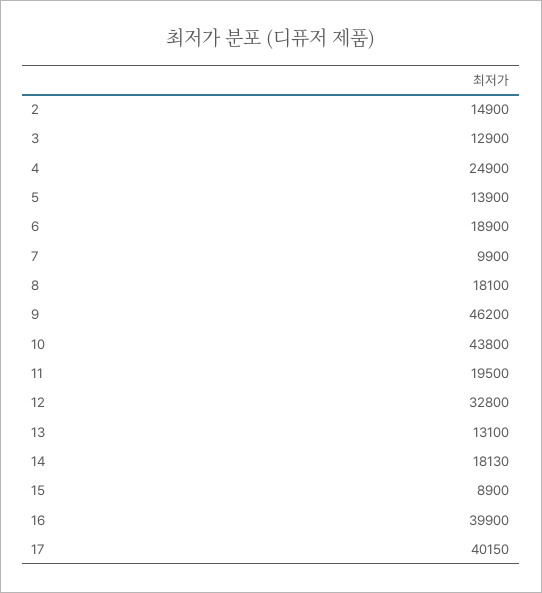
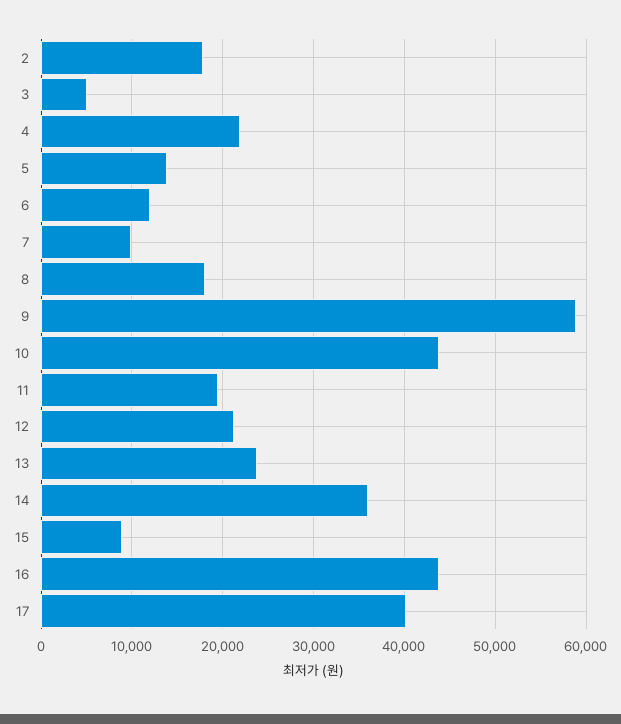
2: 14900 -> 18000
3: 12900 -> 5000
4: 24900 -> 22000
6: 18900 -> 12000
9: 46200 -> 59000
12: 32800 -> 21000
13: 13100 -> 24000
14: 18130 -> 36000
16: 39900 -> 44000

